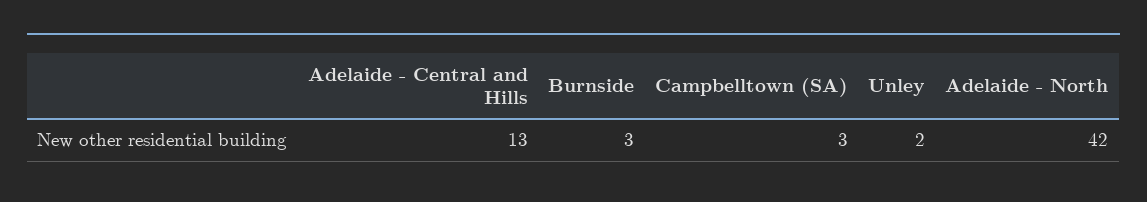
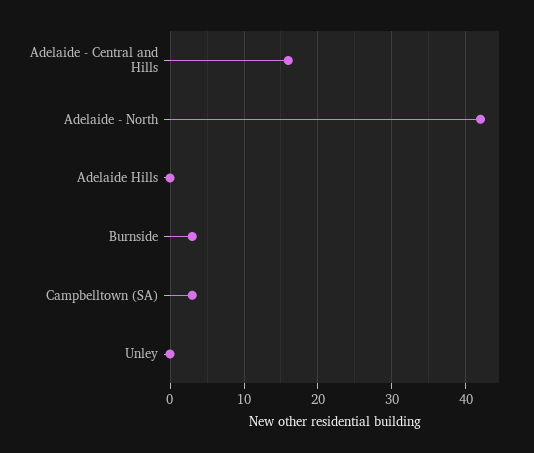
Adelaide - Central and Hills: 13 -> 16
Unley: 2 -> 0
Adelaide Hills: none -> 0

